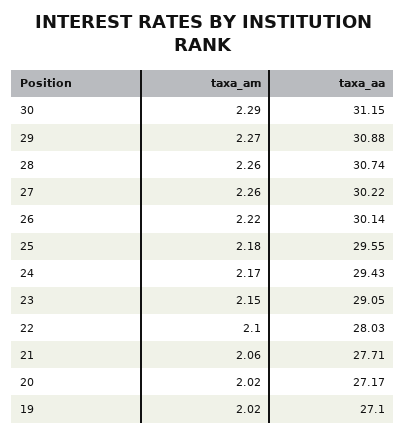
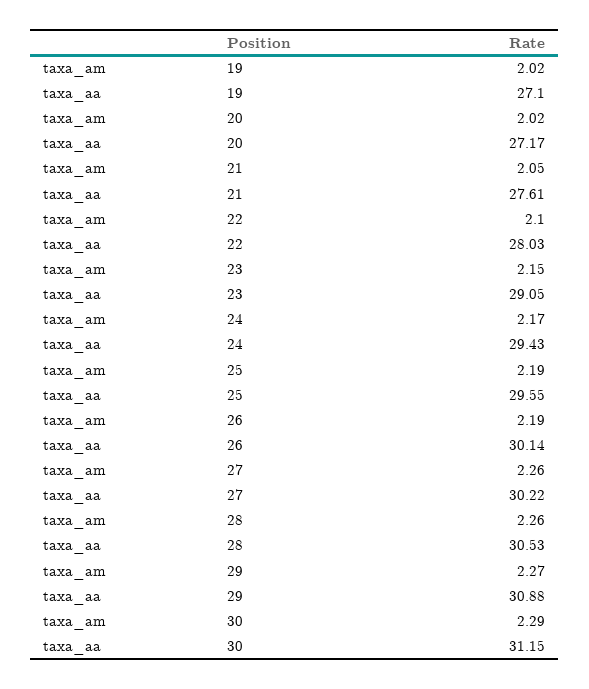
taxa_aa, 28: 30.74 -> 30.53
taxa_am, 26: 2.22 -> 2.19
taxa_am, 25: 2.18 -> 2.19
taxa_am, 21: 2.06 -> 2.05
taxa_aa, 21: 27.71 -> 27.61

